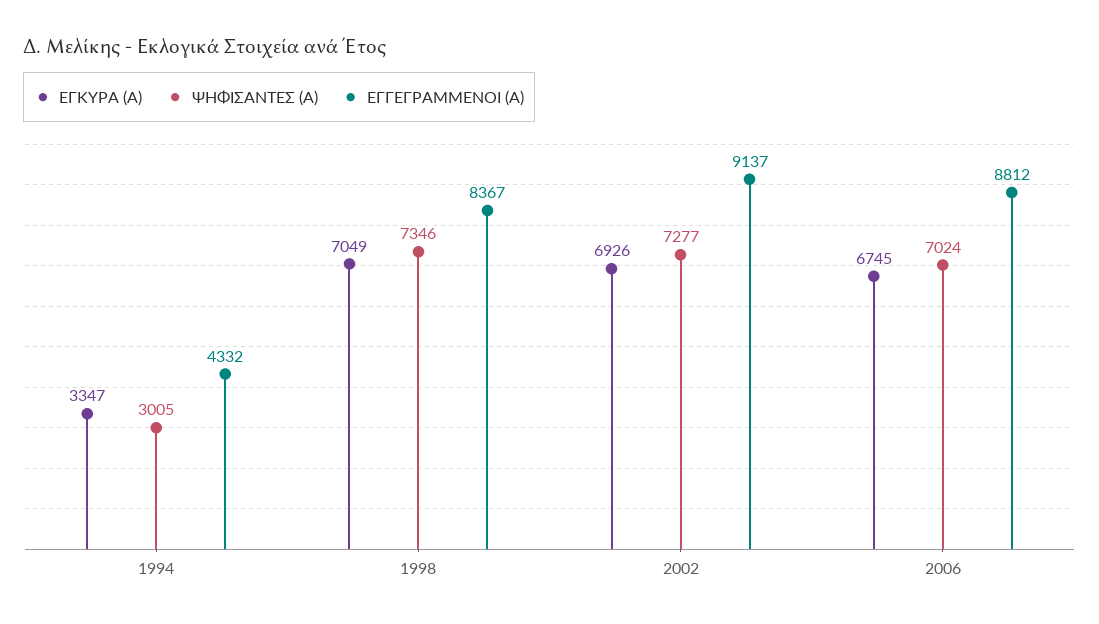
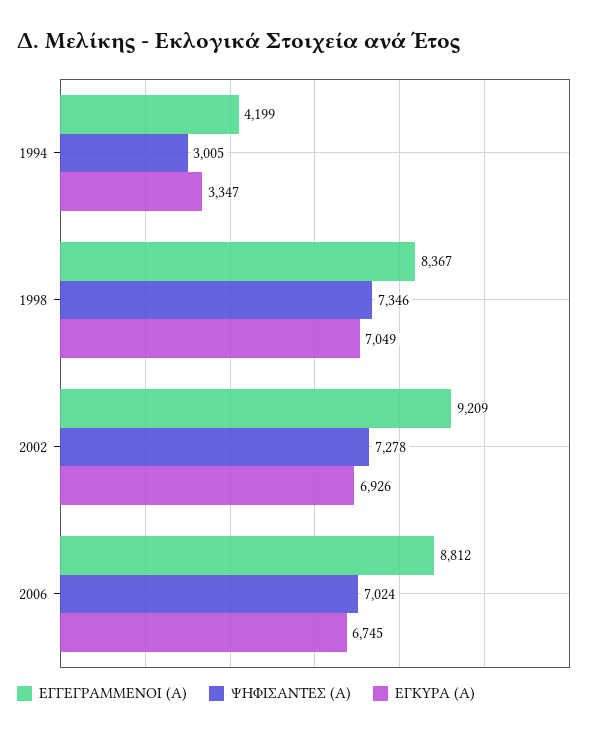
ΕΓΓΕΓΡΑΜΜΕΝΟΙ (Α), 1994: 4332 -> 4199
ΨΗΦΙΣΑΝΤΕΣ (Α), 2002: 7277 -> 7278
ΕΓΓΕΓΡΑΜΜΕΝΟΙ (Α), 2002: 9137 -> 9209

